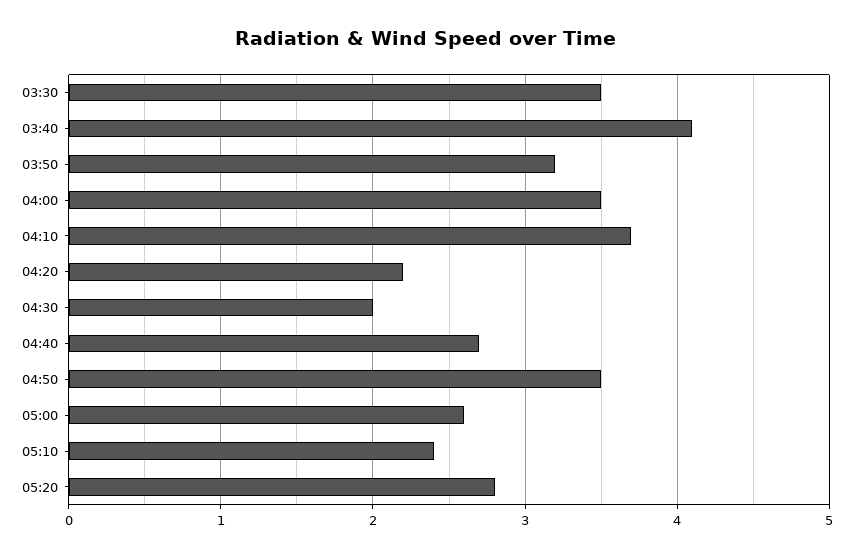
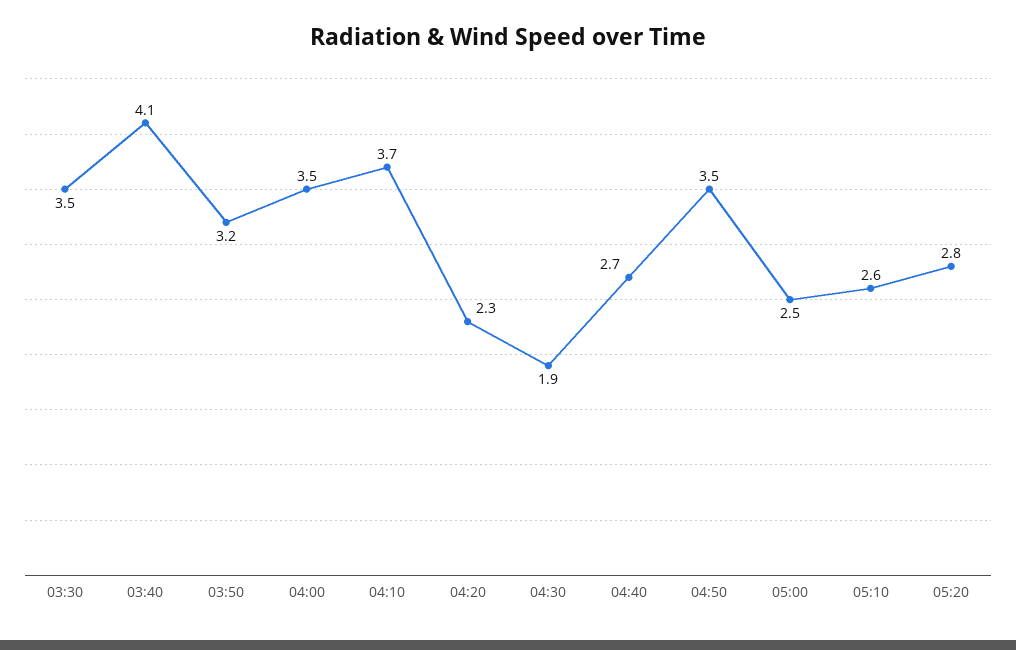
04:20: 2.2 -> 2.3
04:30: 2 -> 1.9
05:00: 2.6 -> 2.5
05:10: 2.4 -> 2.6

